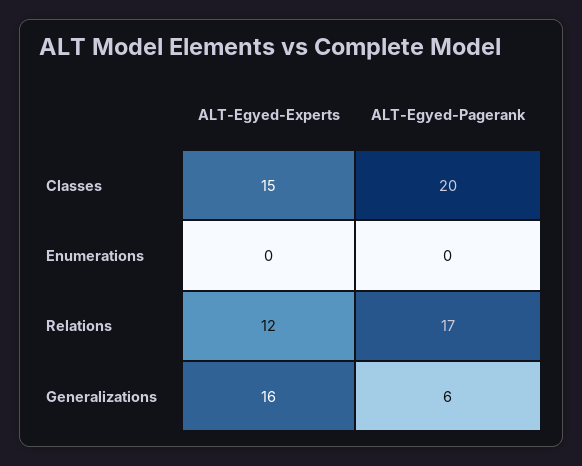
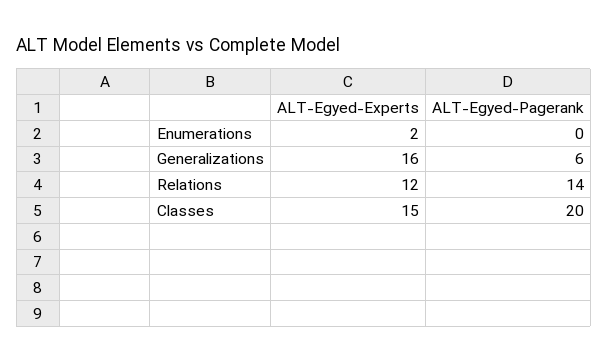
ALT-Egyed-Experts, Enumerations: 0 -> 2
ALT-Egyed-Pagerank, Relations: 17 -> 14

